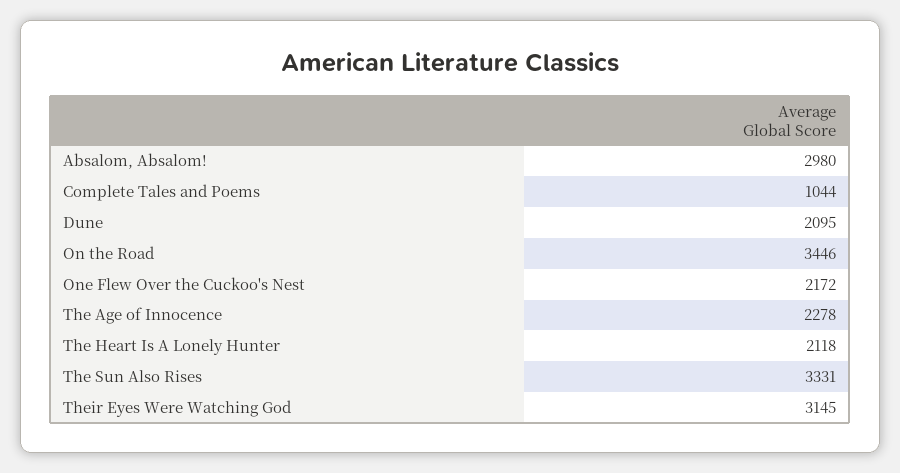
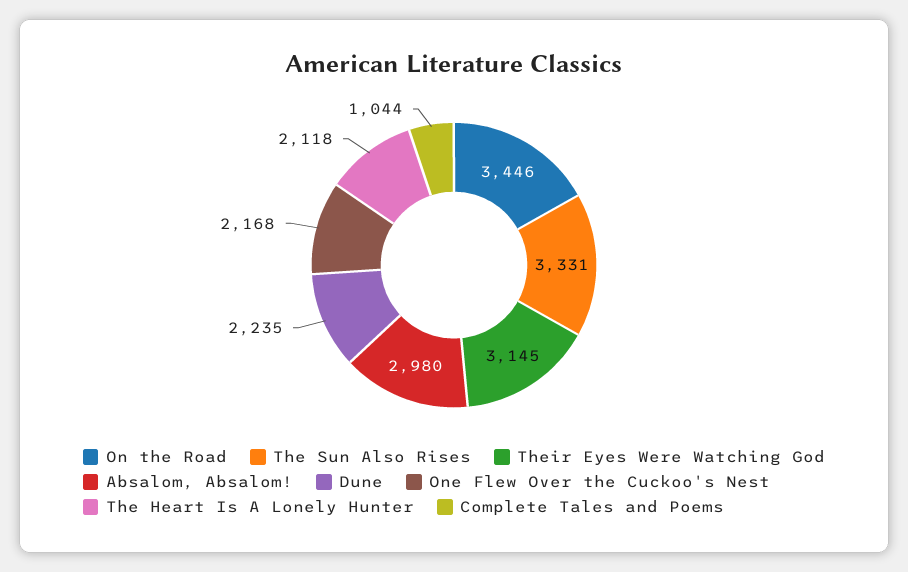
Dune: 2095 -> 2235
One Flew Over the Cuckoo's Nest: 2172 -> 2168
The Age of Innocence: 2278 -> none

